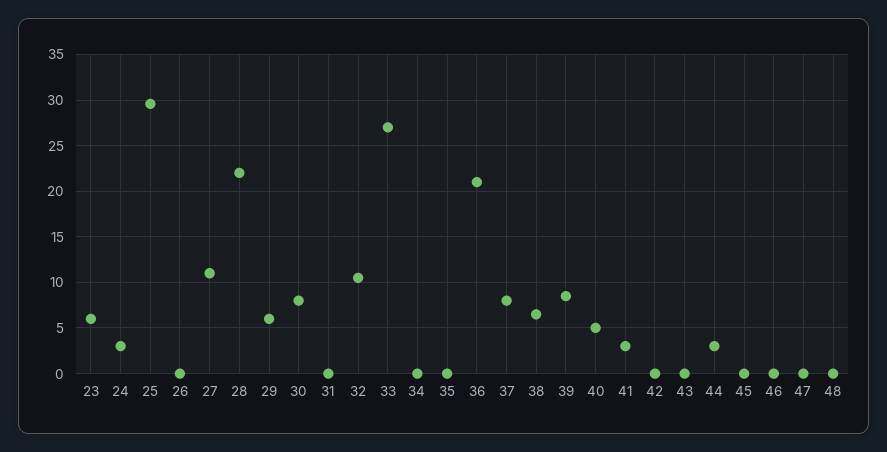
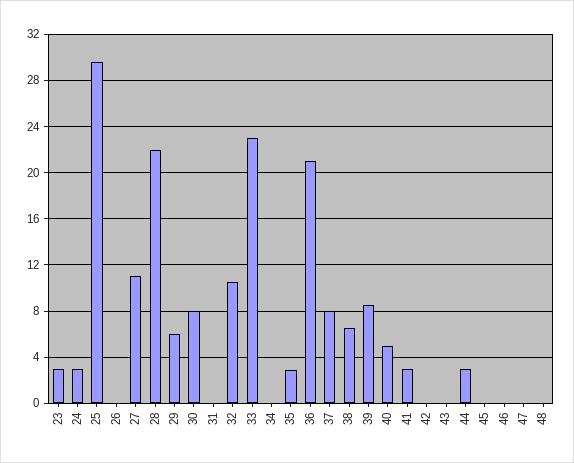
23: 6 -> 3
33: 27 -> 23
35: 0 -> 3

